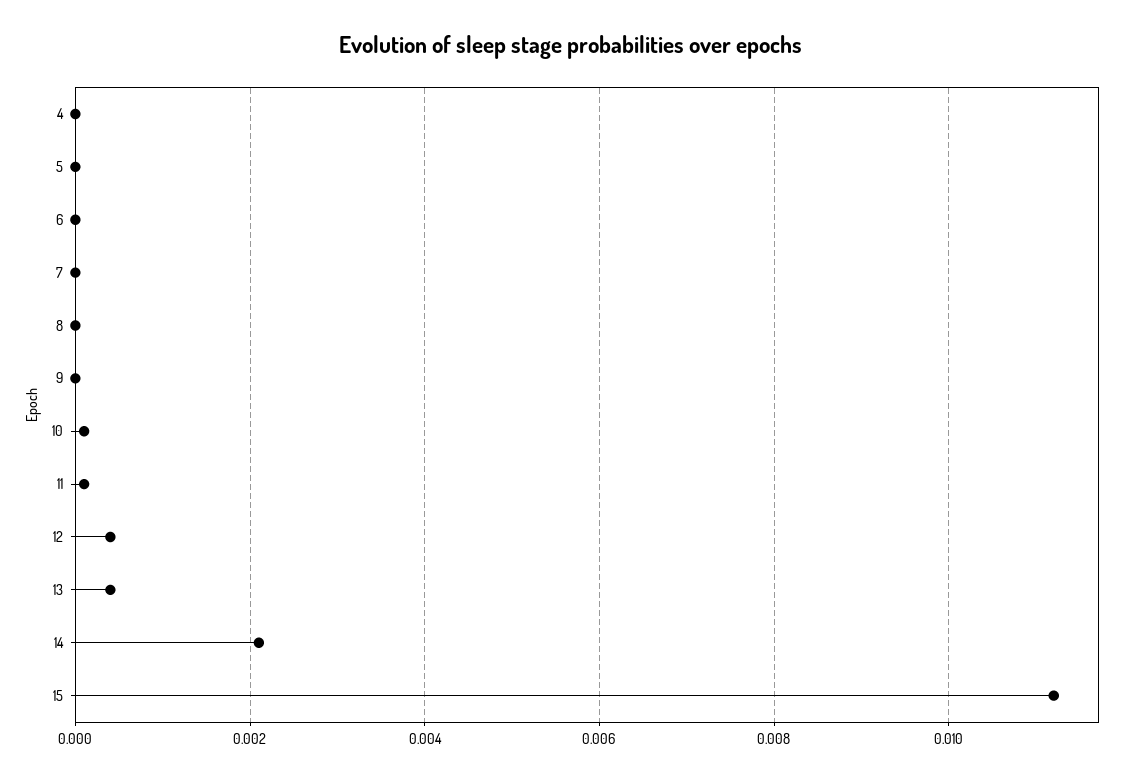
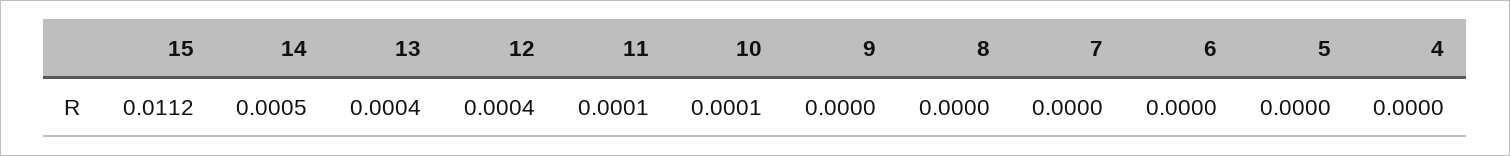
14: 0.002 -> 0.0005

